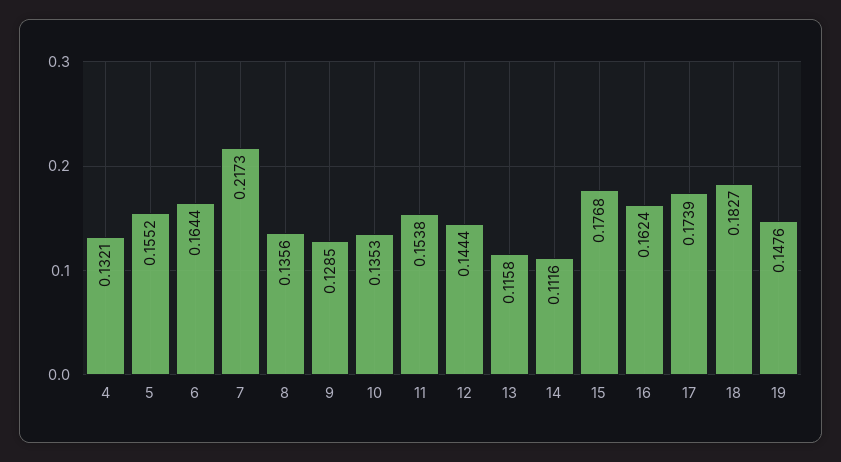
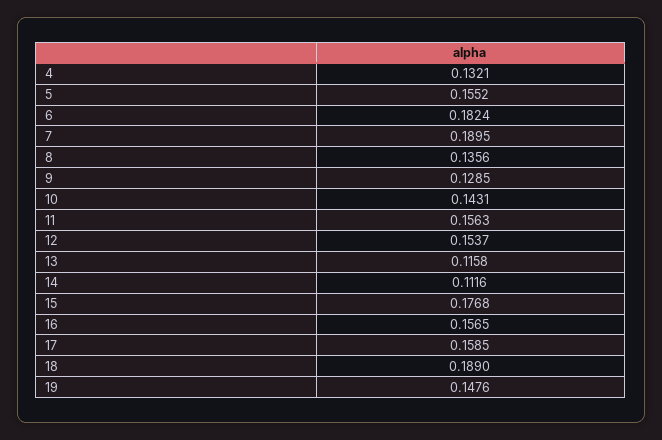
6: 0.1644 -> 0.1824
7: 0.2173 -> 0.1895
10: 0.1353 -> 0.1431
11: 0.1538 -> 0.1563
12: 0.1444 -> 0.1537
16: 0.1624 -> 0.1565
17: 0.1739 -> 0.1585
18: 0.1827 -> 0.189

